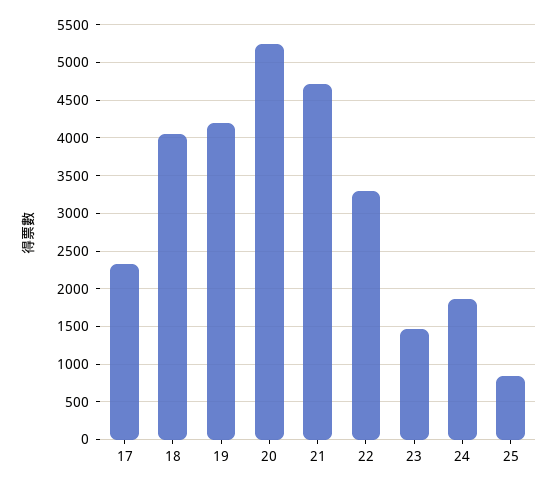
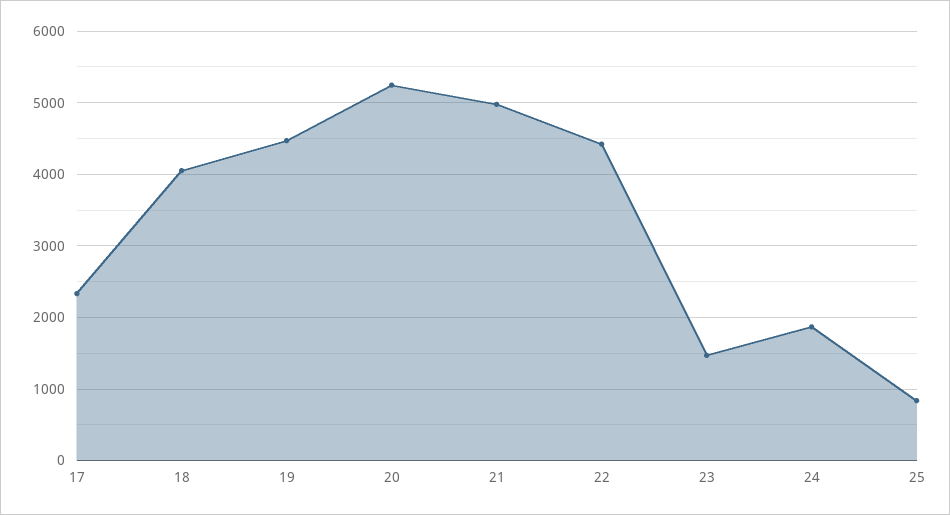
19: 4200 -> 4500
21: 4700 -> 5000
22: 3300 -> 4400

